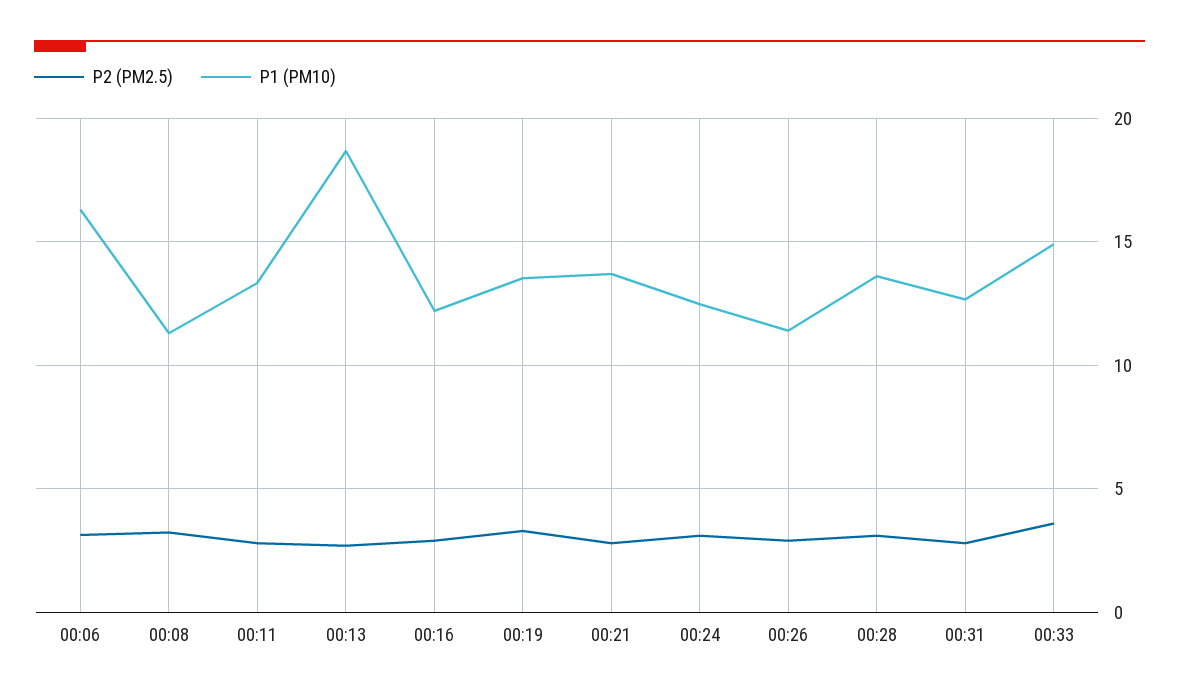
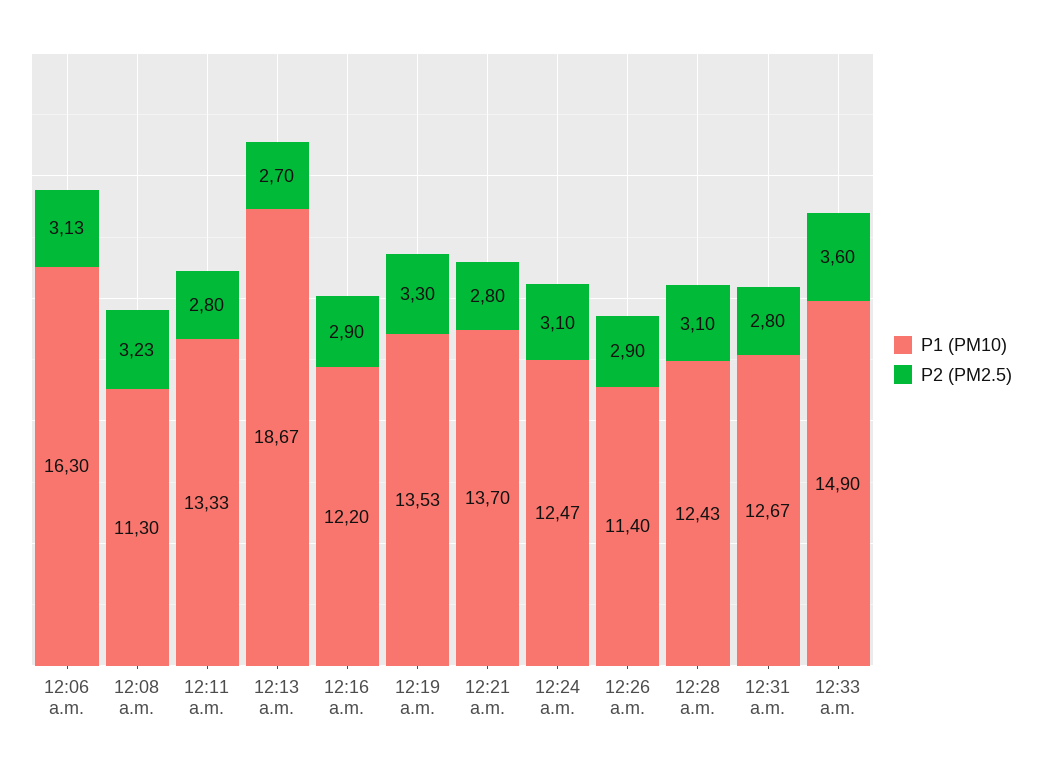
P1 (PM10), 00:28: 13.5 -> 12.43

